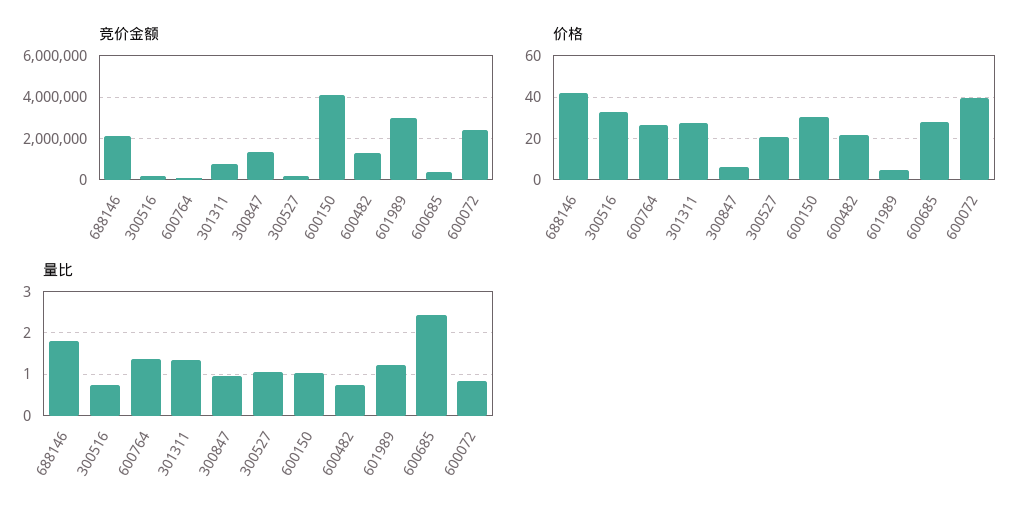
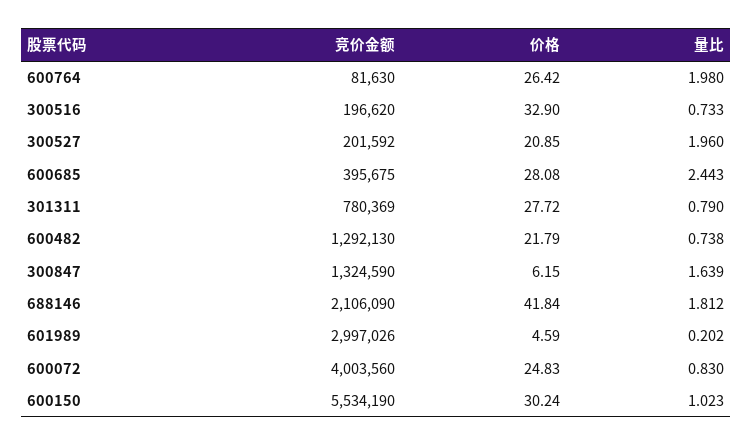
竞价金额, 600150: 4000000 -> 5534190
竞价金额, 600072: 2500000 -> 4003560
价格, 600072: 40 -> 24.83
量比, 600764: 1.4 -> 1.98
量比, 301311: 1.4 -> 0.79
量比, 300847: 1 -> 1.639
量比, 300527: 1 -> 1.96
量比, 601989: 1.2 -> 0.202

